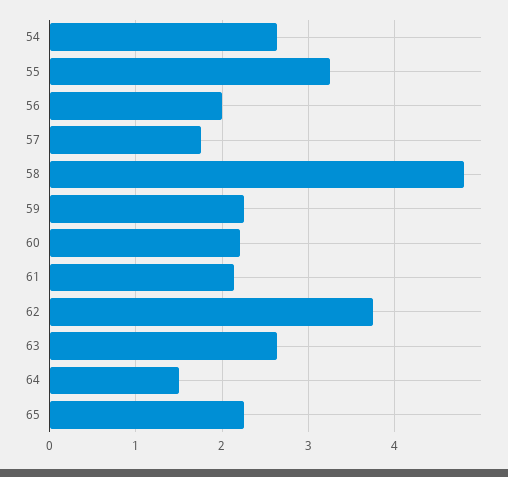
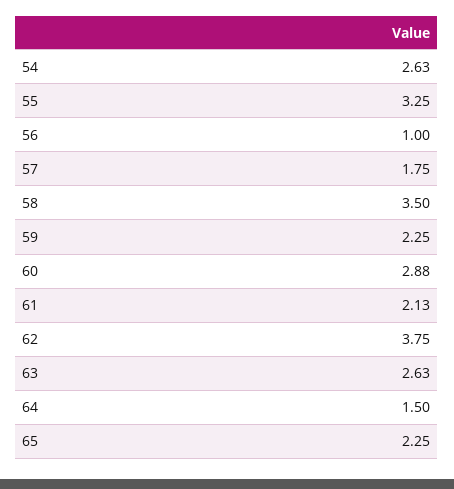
56: 2 -> 1
58: 4.8 -> 3.5
60: 2.2 -> 2.88

